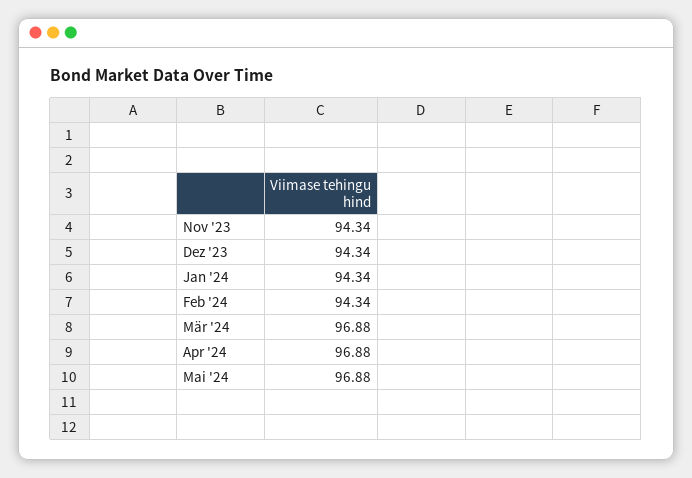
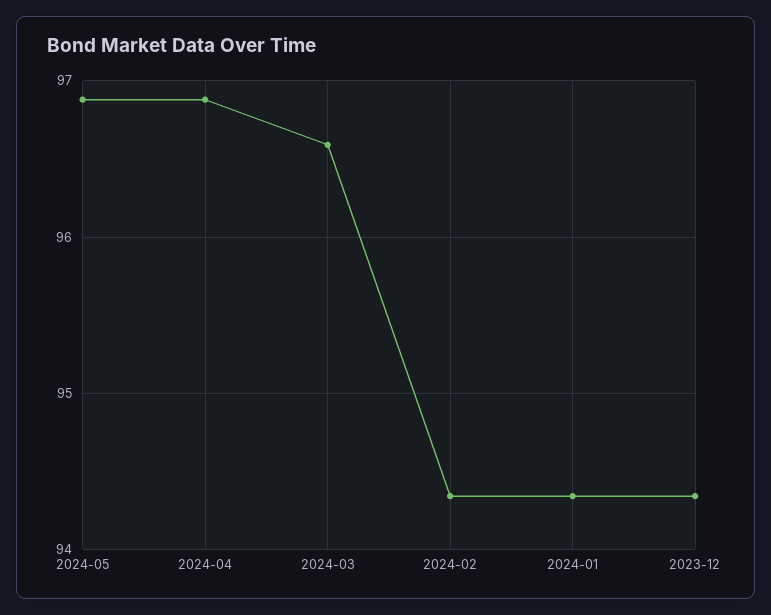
Nov '23: 94.34 -> none
Mär '24: 96.88 -> 96.6

